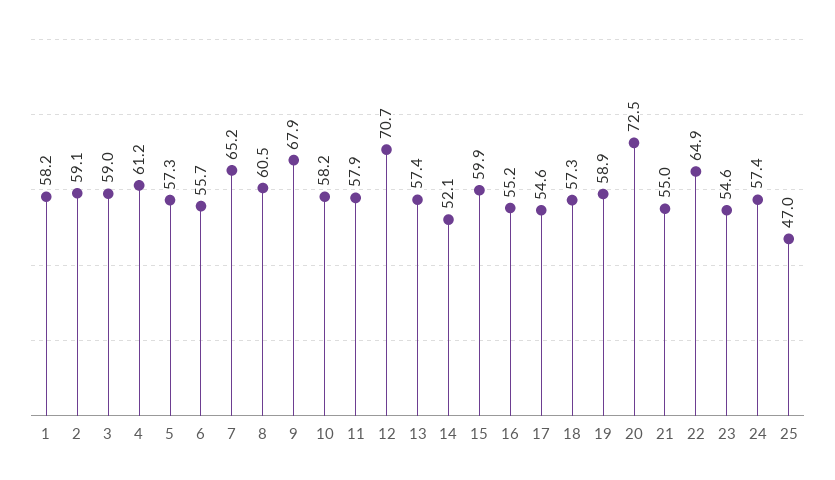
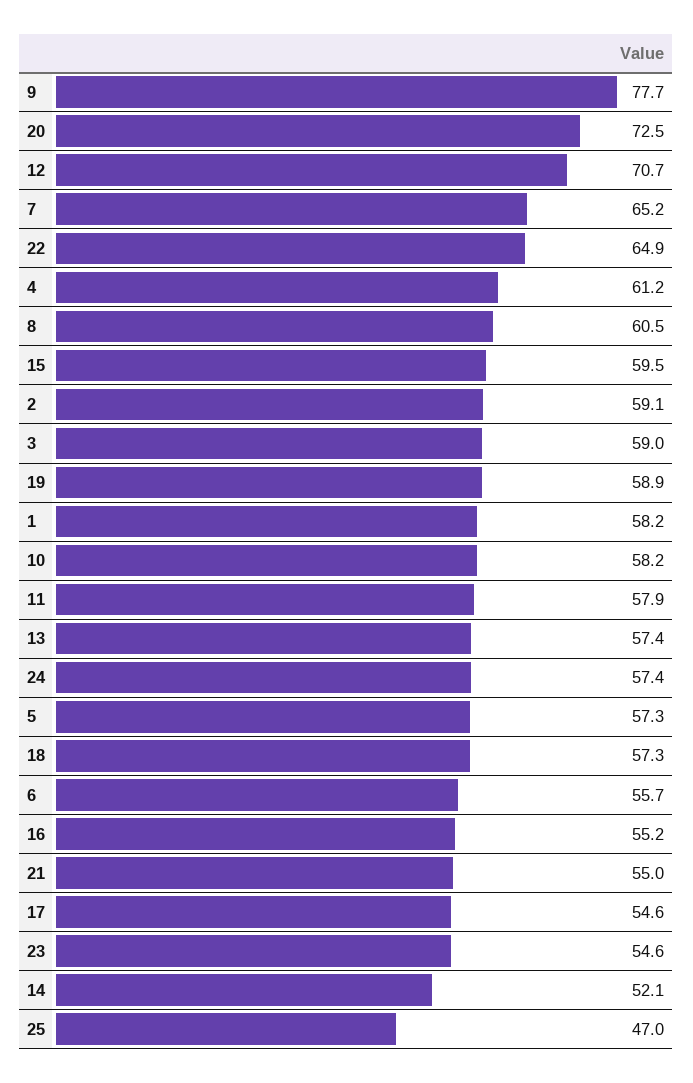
9: 67.9 -> 77.7
15: 59.9 -> 59.5

